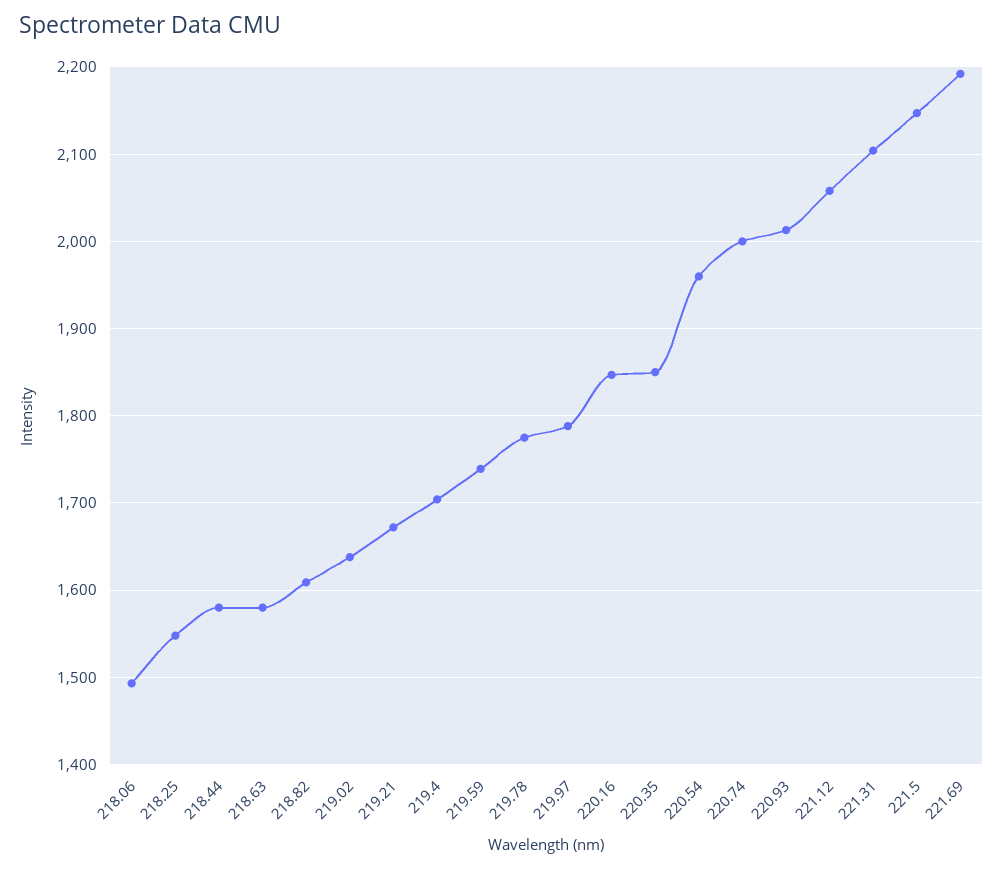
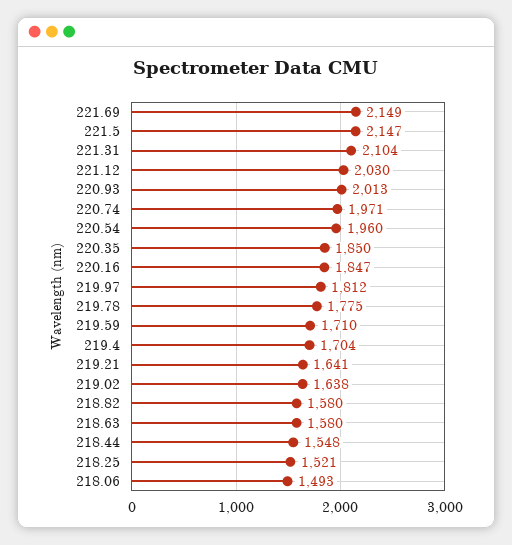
218.25: 1550 -> 1521
218.44: 1580 -> 1548
218.82: 1610 -> 1580
219.21: 1670 -> 1641
219.59: 1740 -> 1710
219.97: 1790 -> 1812
220.74: 2000 -> 1971
221.12: 2060 -> 2030
221.69: 2190 -> 2149

